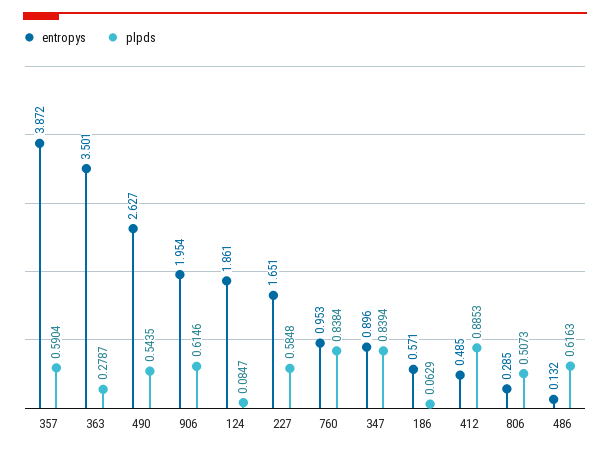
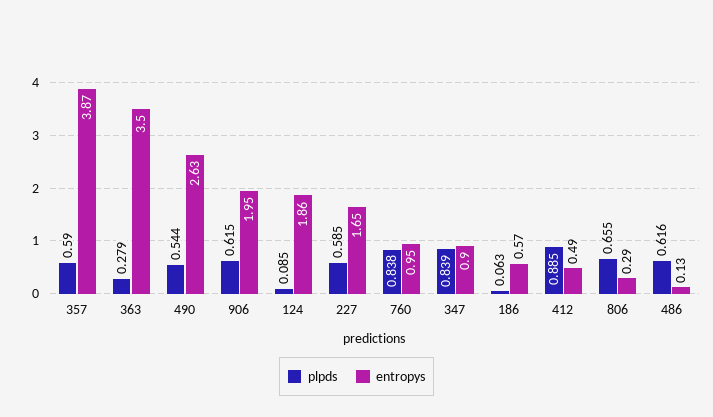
plpds, 806: 0.5073 -> 0.655

